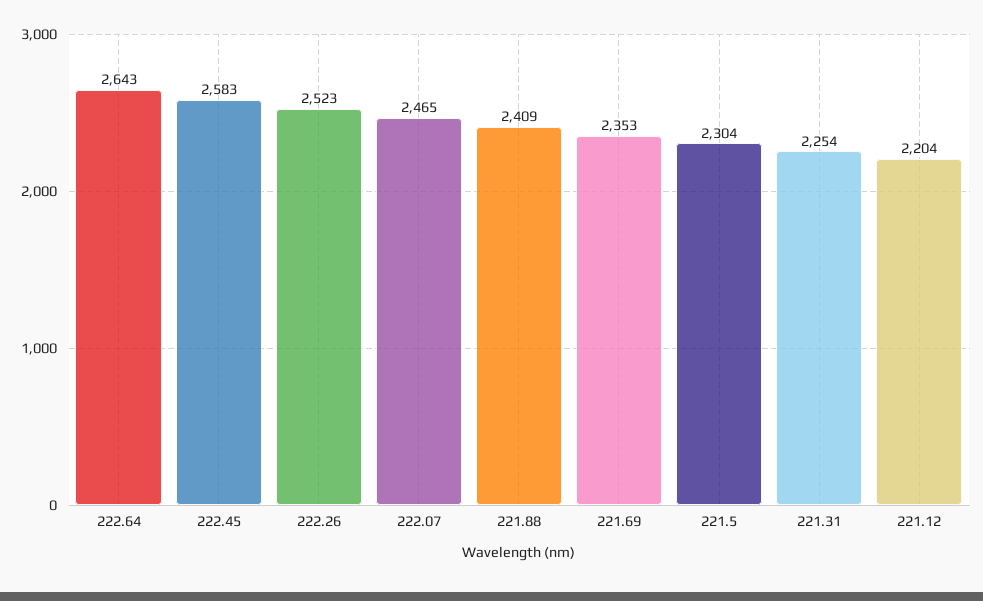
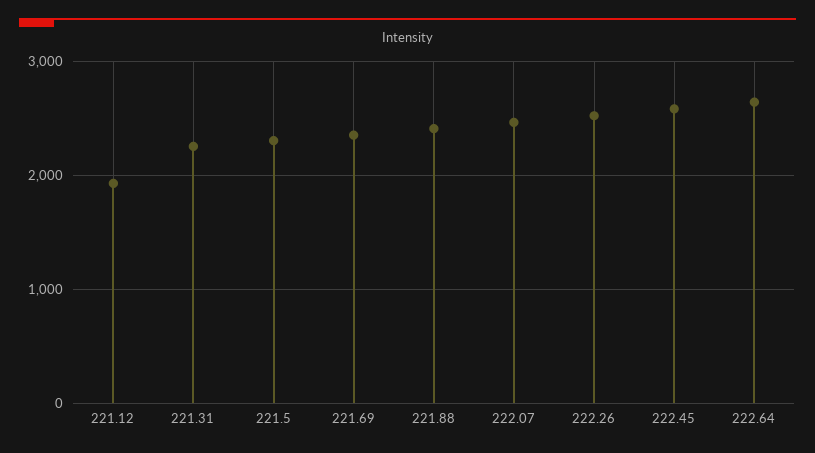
221.12: 2204 -> 1900

